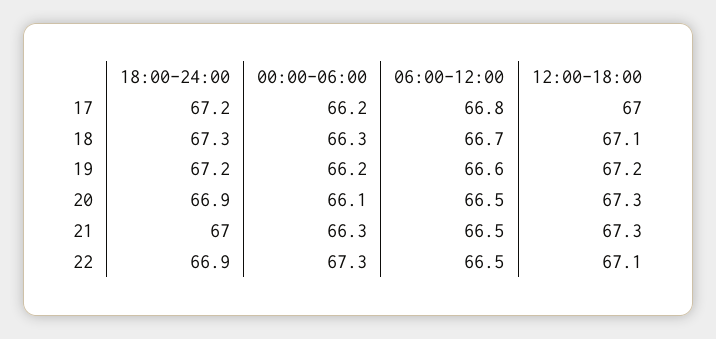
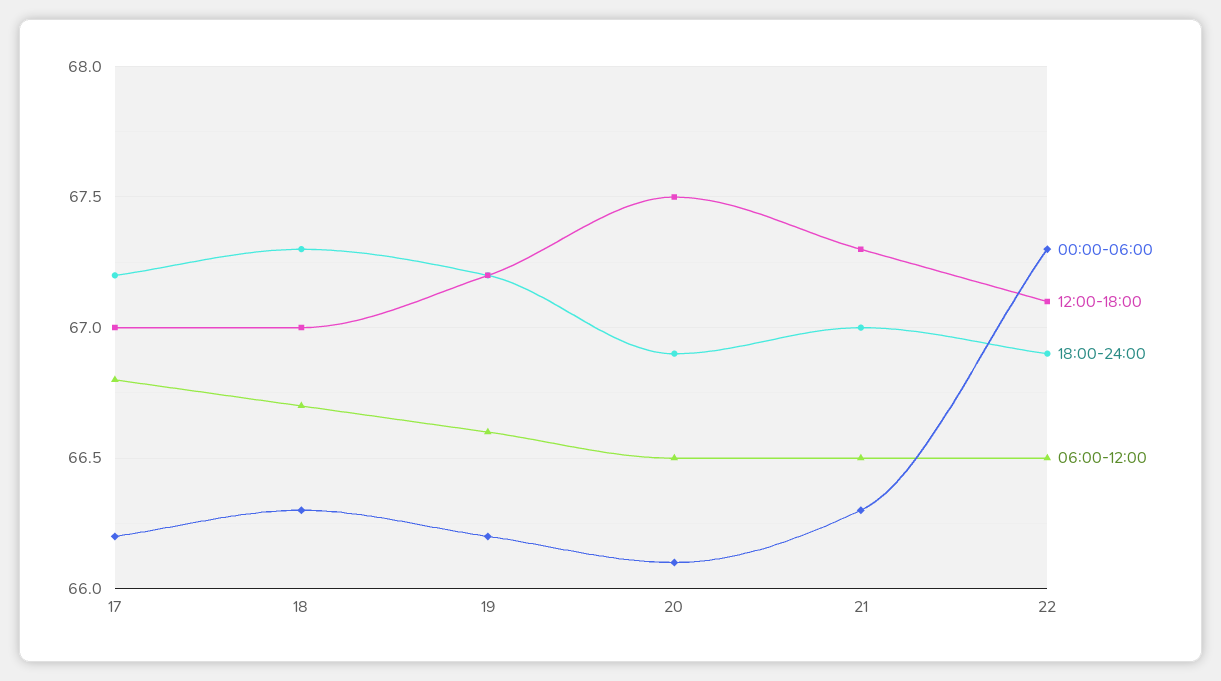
12:00-18:00, 18: 67.1 -> 67
12:00-18:00, 20: 67.3 -> 67.5

